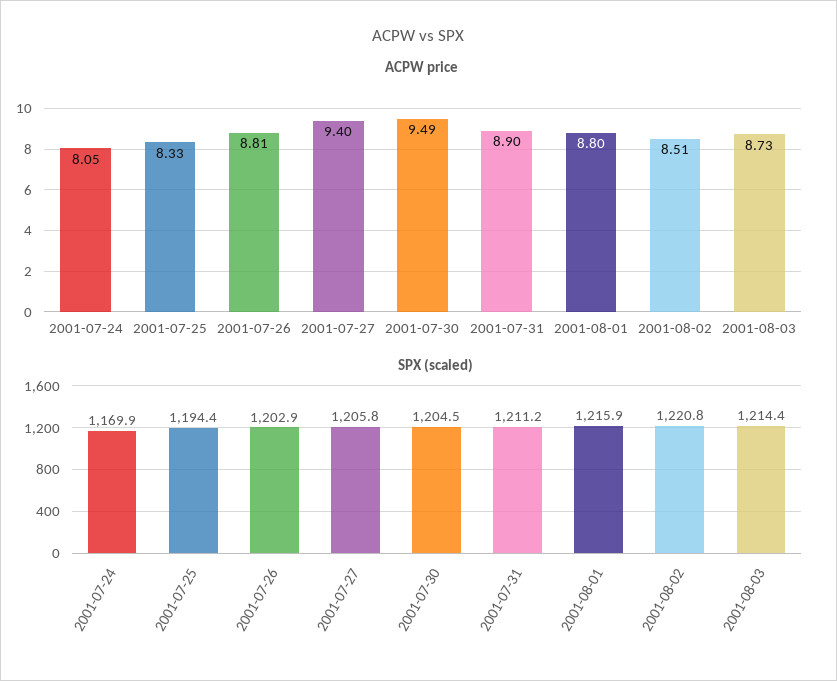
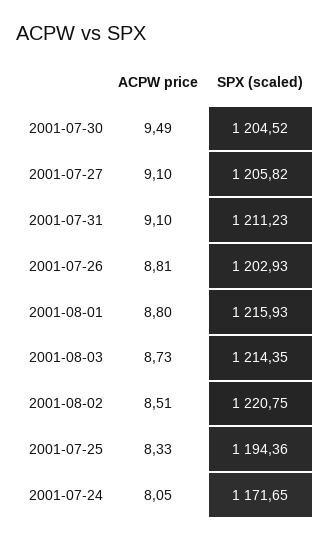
ACPW price, 2001-07-27: 9.4 -> 9.1
ACPW price, 2001-07-31: 8.9 -> 9.1
SPX (scaled), 2001-07-24: 1169.9 -> 1171.65

